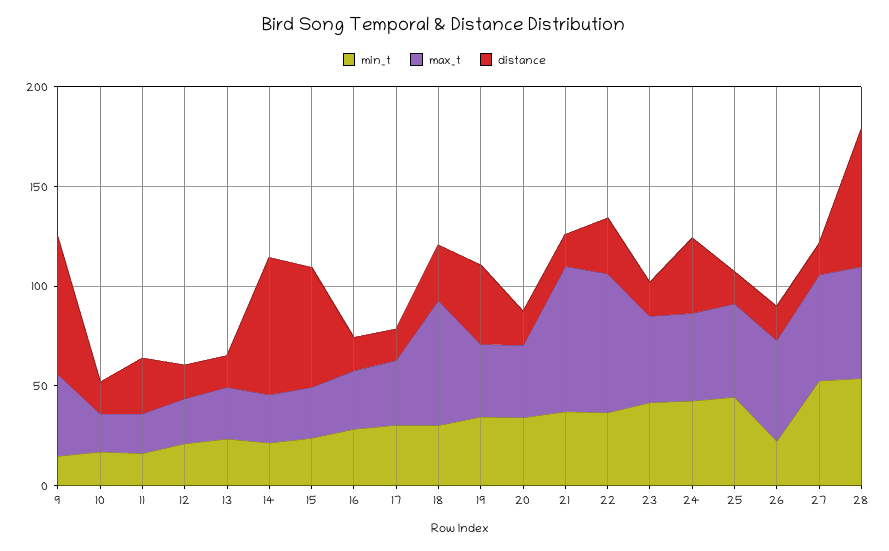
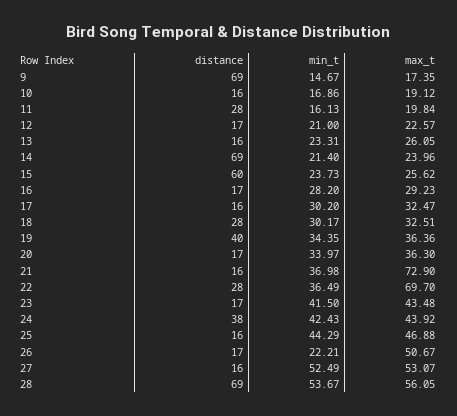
max_t, 9: 40 -> 17.35
max_t, 18: 60 -> 32.51

